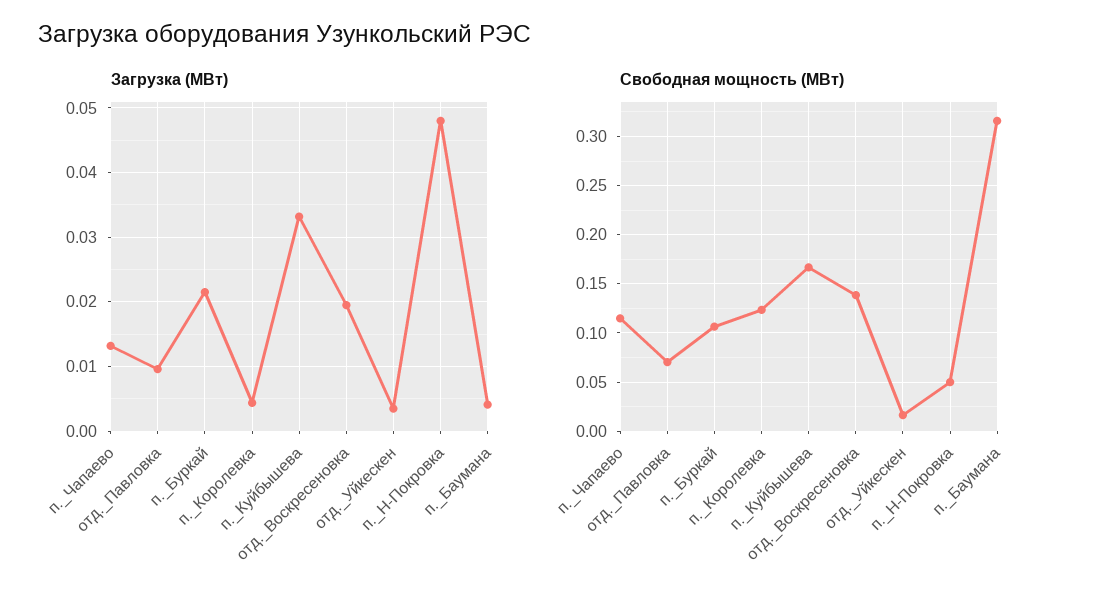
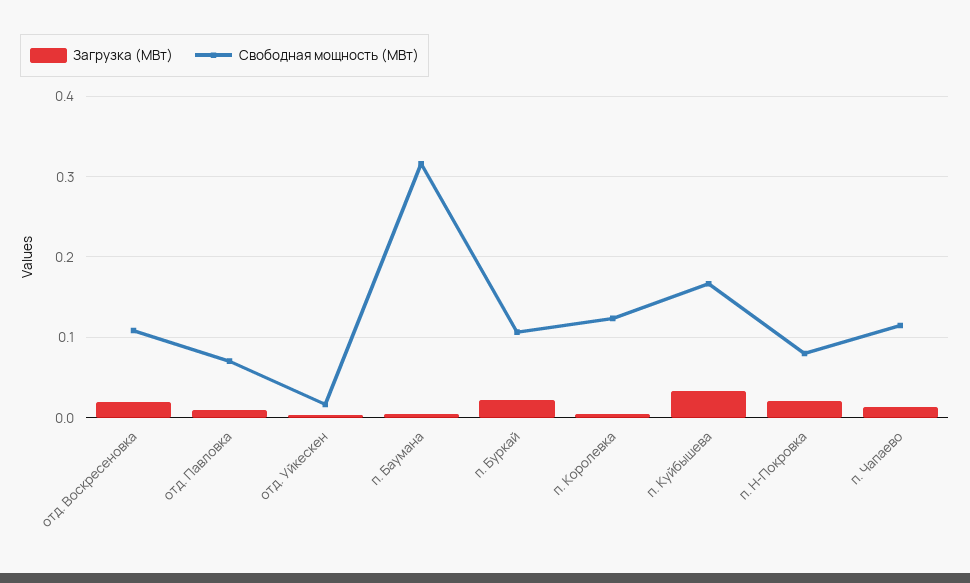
Загрузка (МВт), п._Н-Покровка: 0.048 -> 0.02
Свободная мощность (МВт), отд._Воскресеновка: 0.14 -> 0.11
Свободная мощность (МВт), п._Н-Покровка: 0.05 -> 0.08

